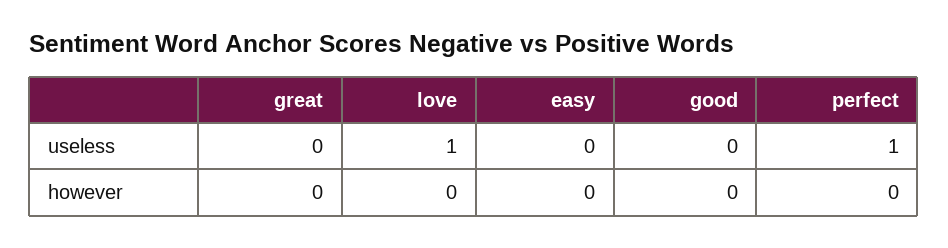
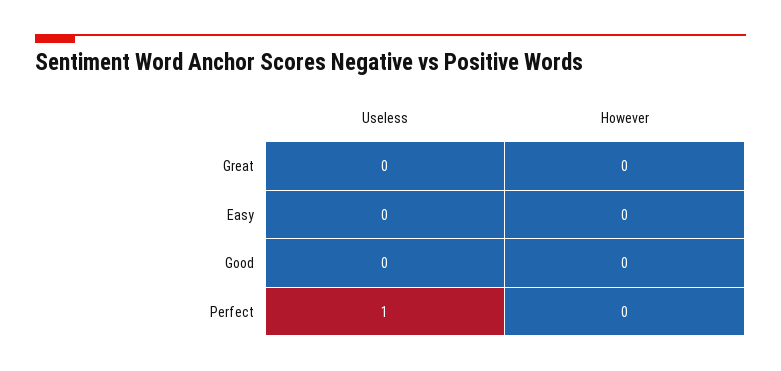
love, useless: 1 -> none
love, however: 0 -> none

